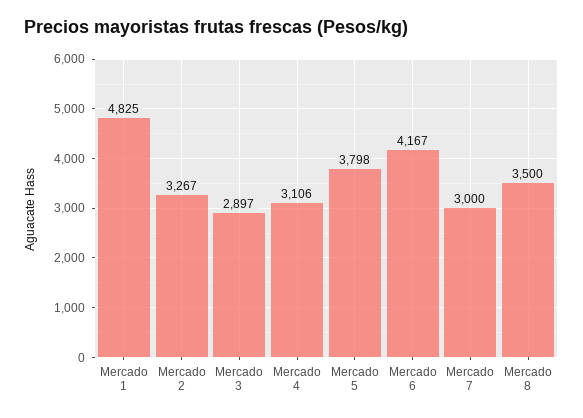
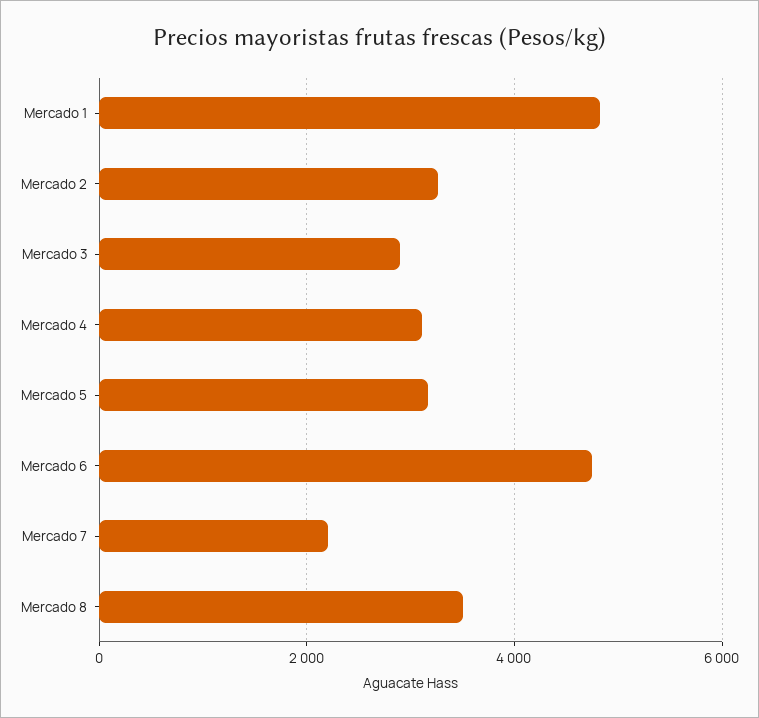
Mercado 5: 3798 -> 3200
Mercado 6: 4167 -> 4800
Mercado 7: 3000 -> 2200

